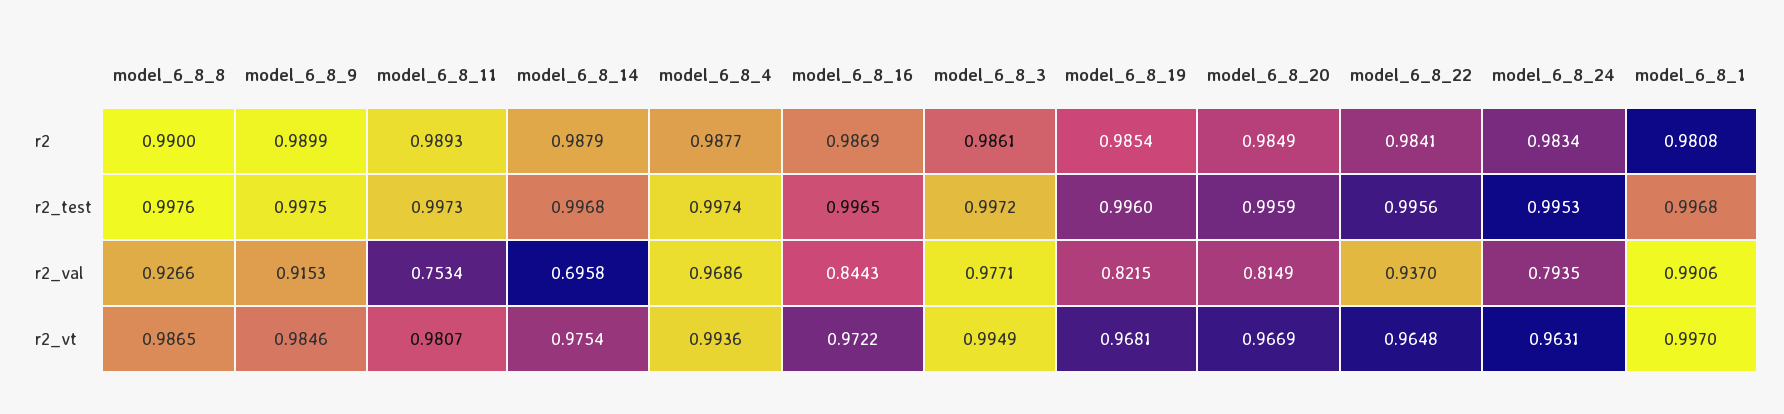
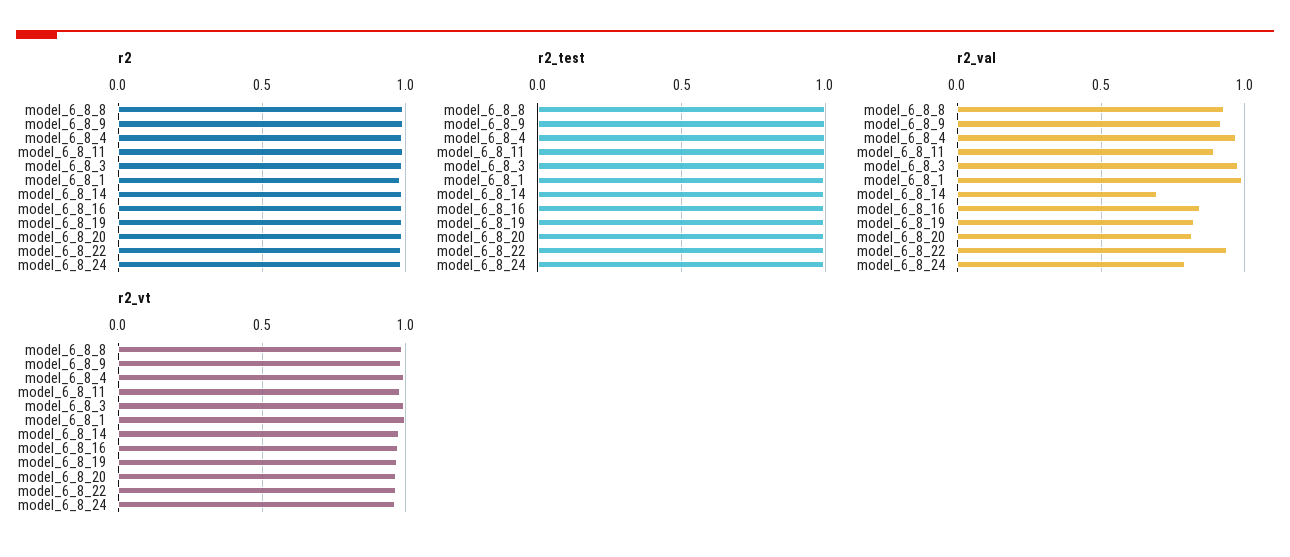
r2_val, model_6_8_11: 0.7534 -> 0.9

